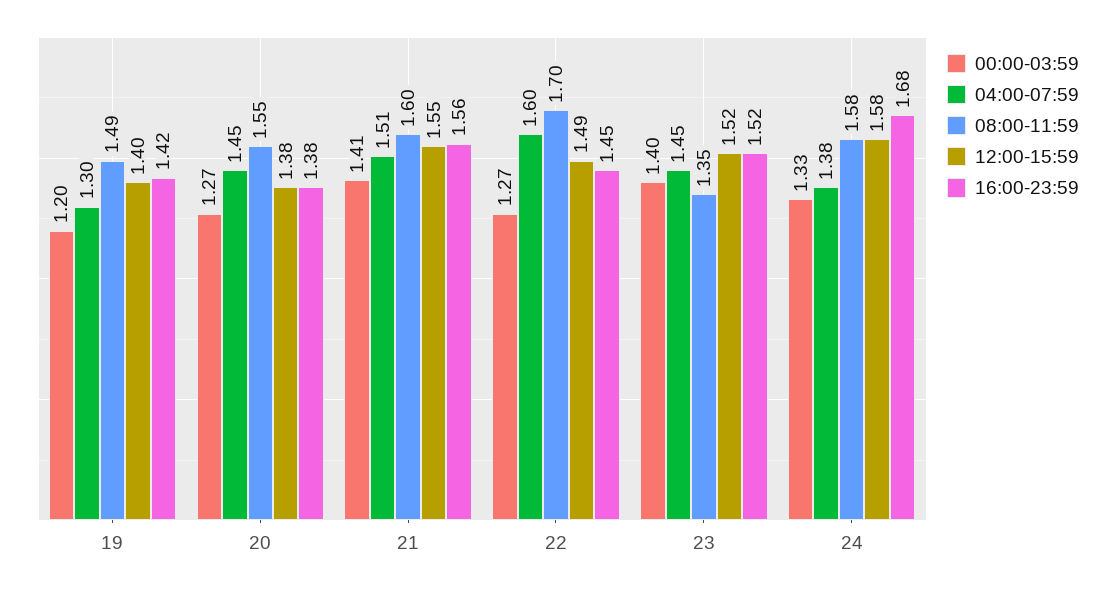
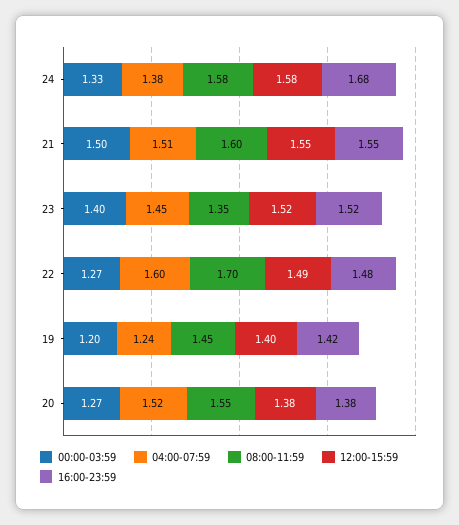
04:00-07:59, 19: 1.3 -> 1.24
08:00-11:59, 19: 1.49 -> 1.45
04:00-07:59, 20: 1.45 -> 1.52
00:00-03:59, 21: 1.41 -> 1.5
16:00-23:59, 21: 1.56 -> 1.55
16:00-23:59, 22: 1.45 -> 1.48

